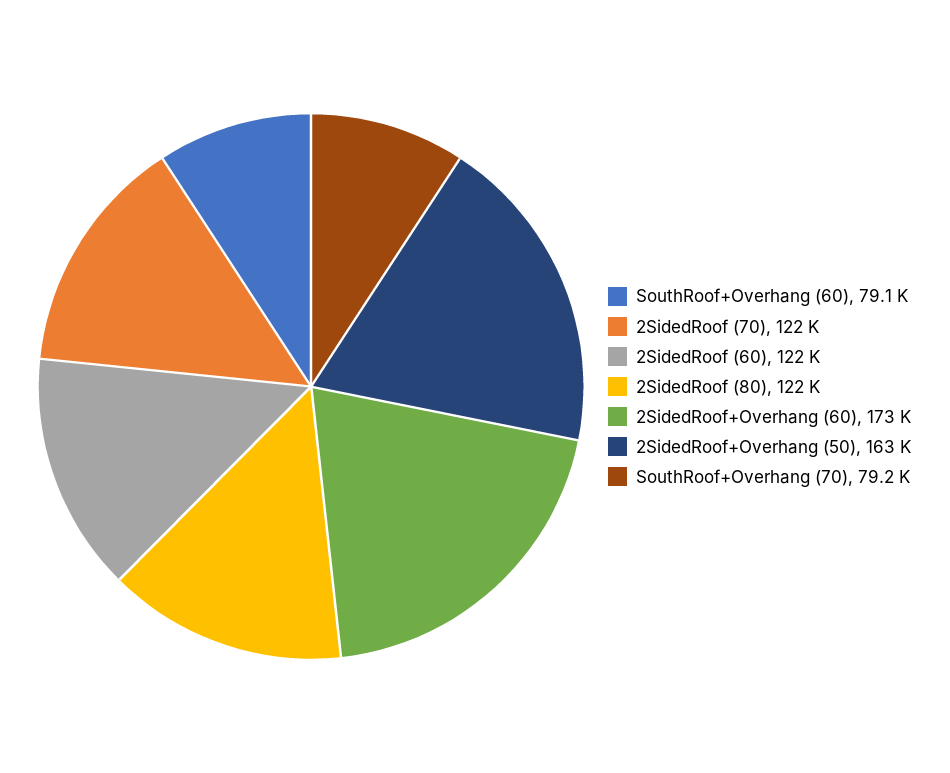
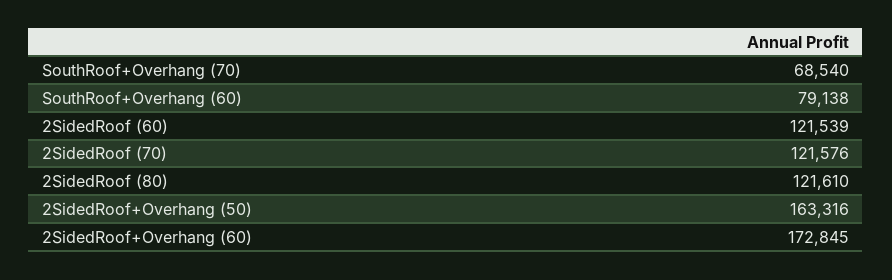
SouthRoof+Overhang (70): 79200 -> 68540

